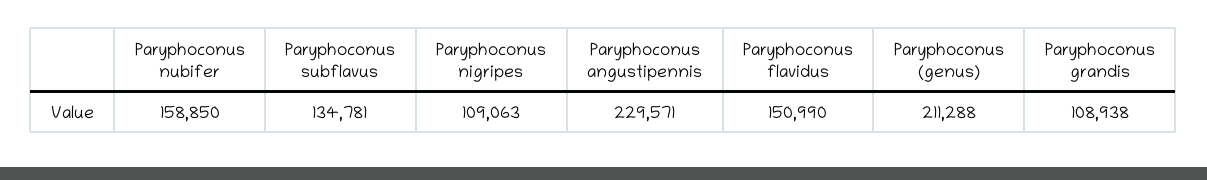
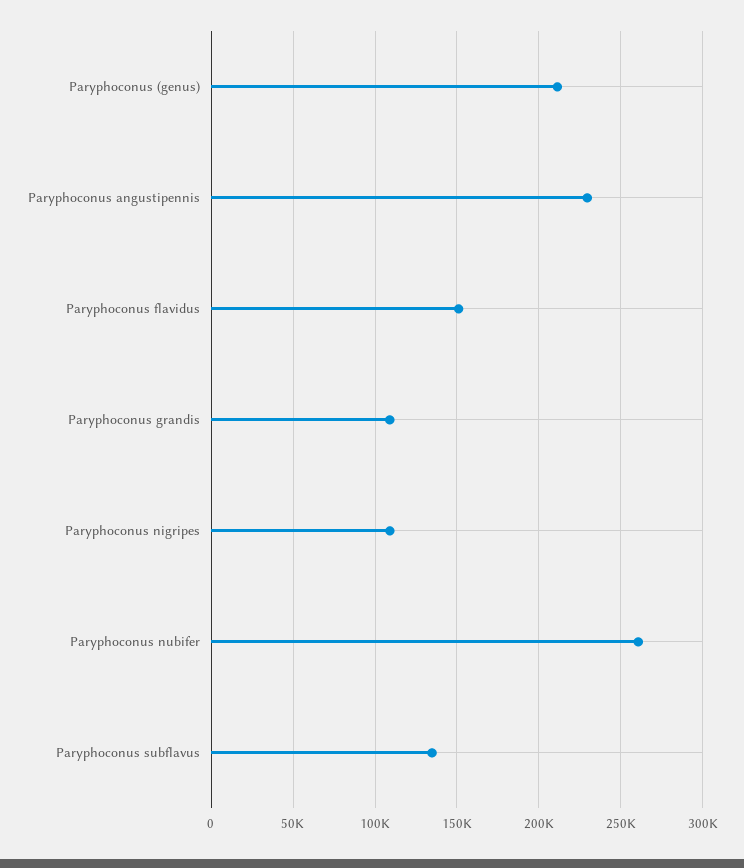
Paryphoconus nubifer: 158850 -> 260000

